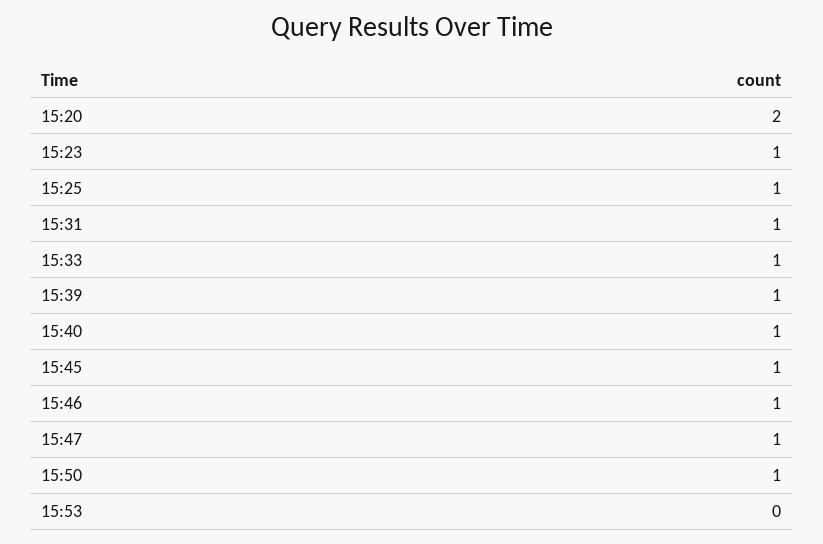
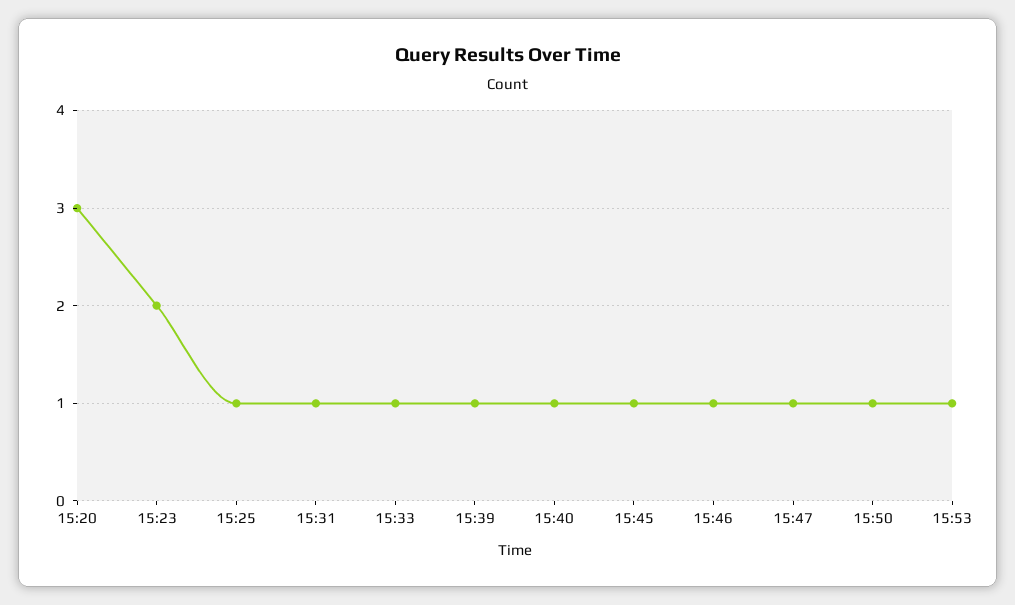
15:20: 2 -> 3
15:23: 1 -> 2
15:53: 0 -> 1

